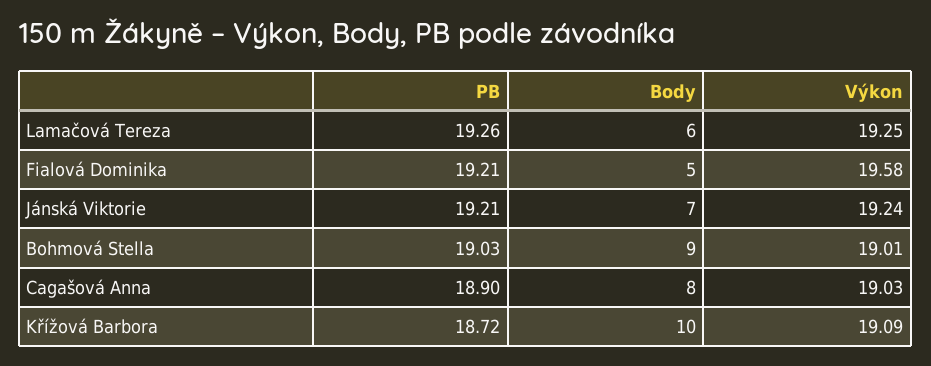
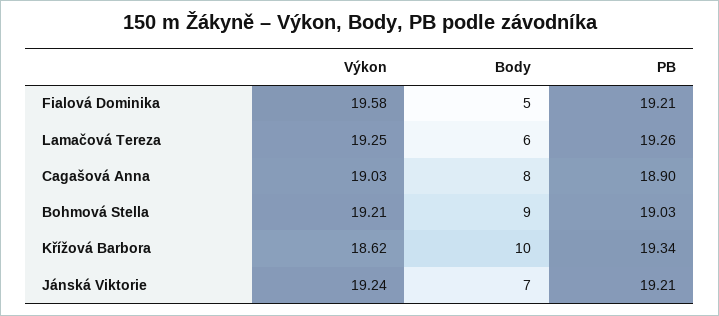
Výkon, Bohmová Stella: 19.01 -> 19.21
PB, Křížová Barbora: 18.72 -> 19.34
Výkon, Křížová Barbora: 19.09 -> 18.62

